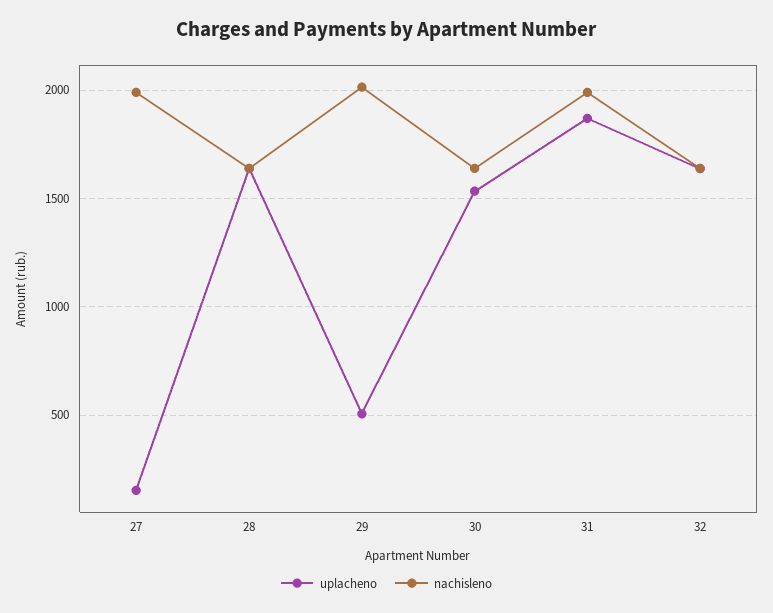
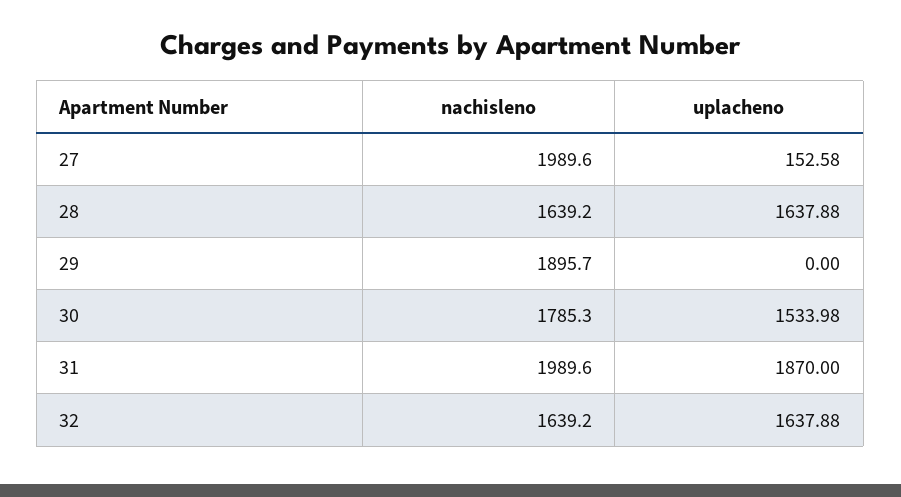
uplacheno, 29: 500 -> 0
nachisleno, 29: 2000 -> 1895.7
nachisleno, 30: 1650 -> 1785.3

